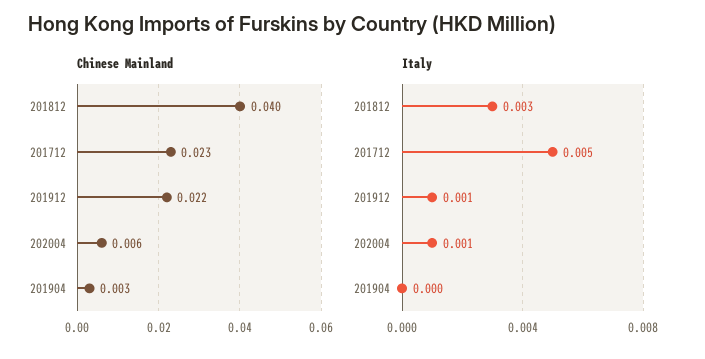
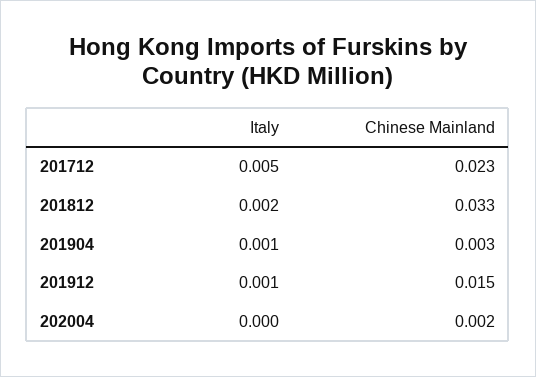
Chinese Mainland, 201812: 0.04 -> 0.033
Chinese Mainland, 201912: 0.022 -> 0.015
Chinese Mainland, 202004: 0.006 -> 0.002
Italy, 201812: 0.003 -> 0.002
Italy, 202004: 0.001 -> 0
Italy, 201904: 0 -> 0.001

